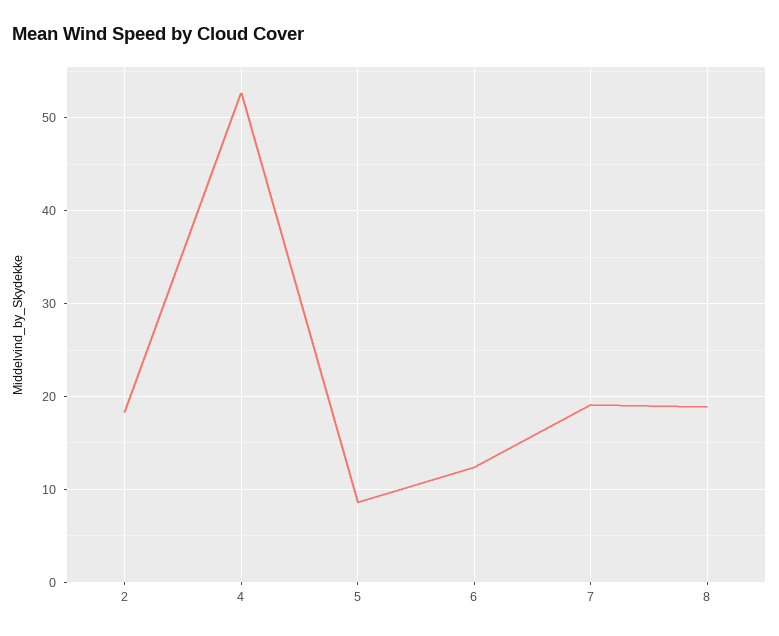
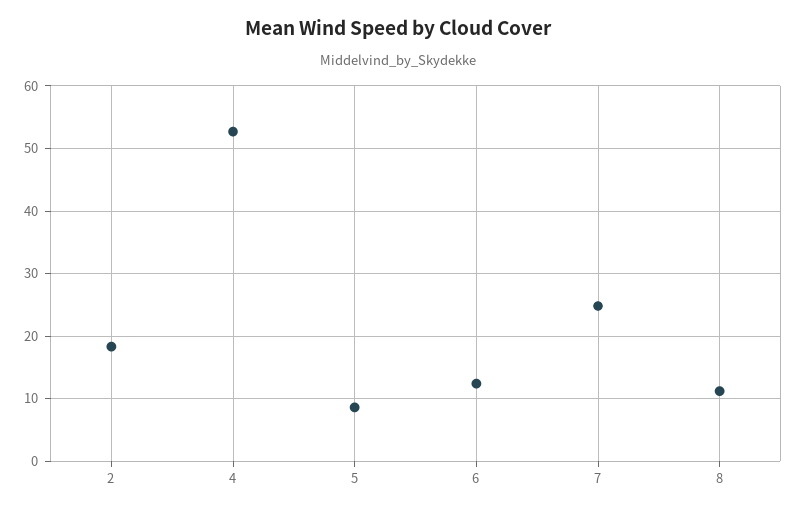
7: 19 -> 25
8: 19 -> 11

